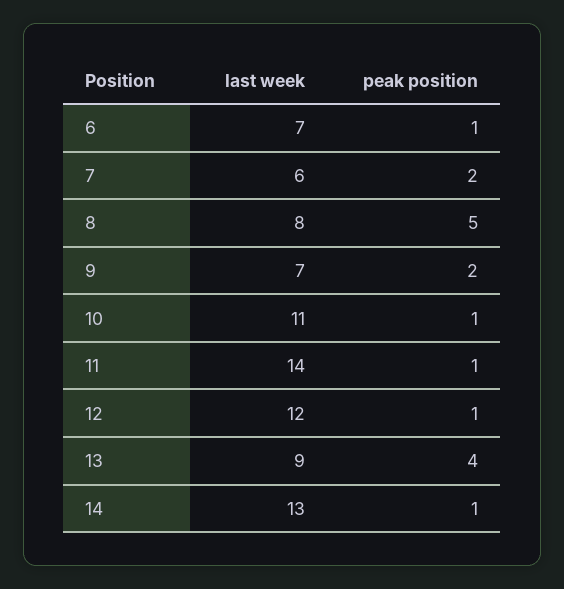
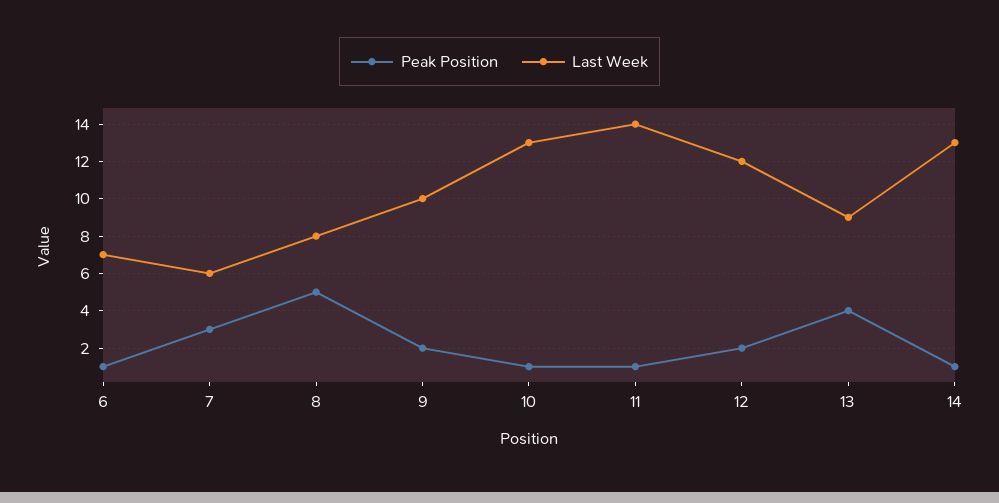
peak position, 7: 2 -> 3
last week, 9: 7 -> 10
last week, 10: 11 -> 13
peak position, 12: 1 -> 2

